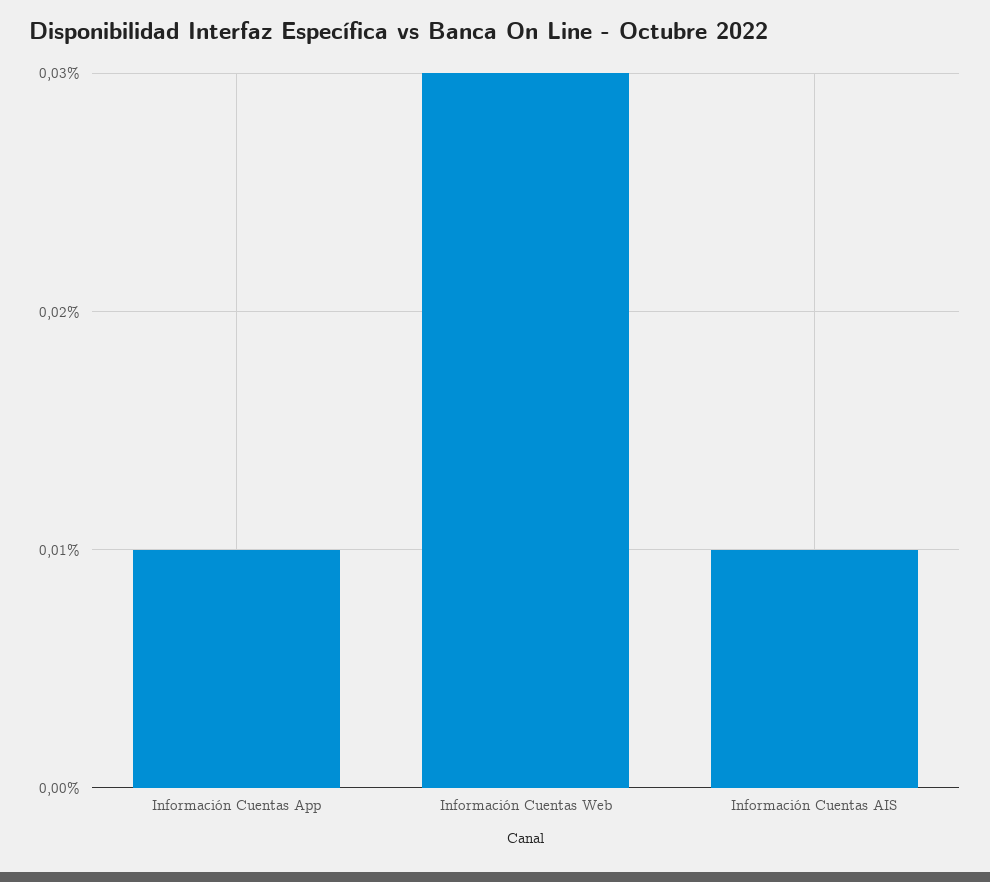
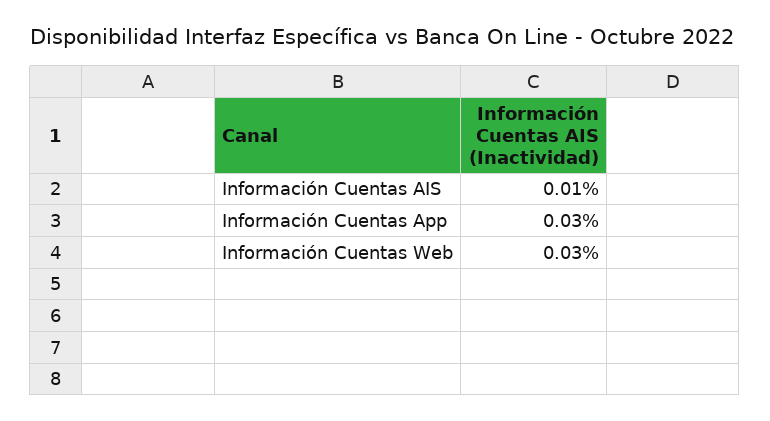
Información Cuentas App: 0.01 -> 0.03

